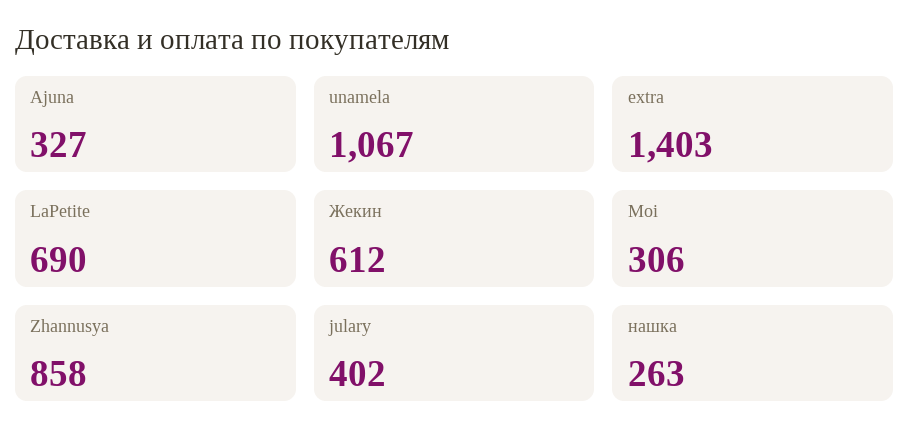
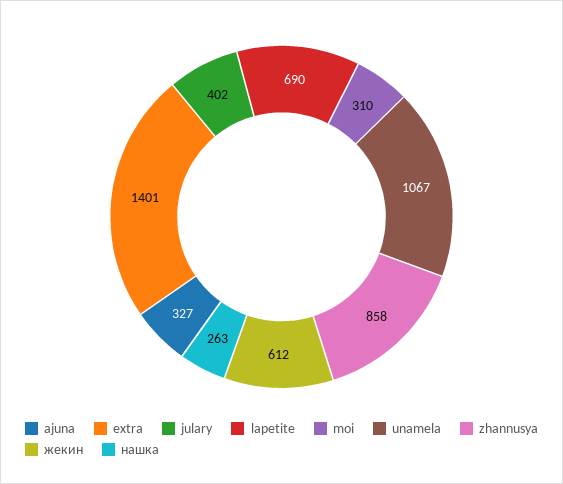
extra: 1403 -> 1401
Moi: 306 -> 310

